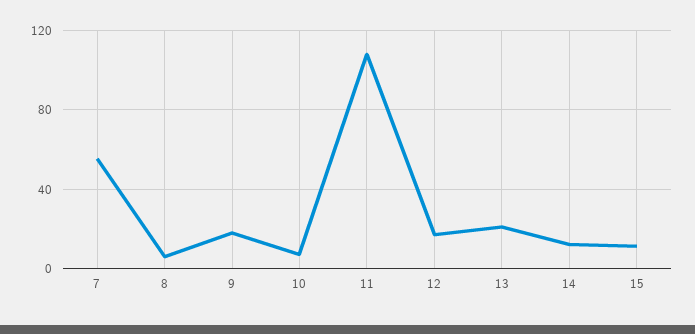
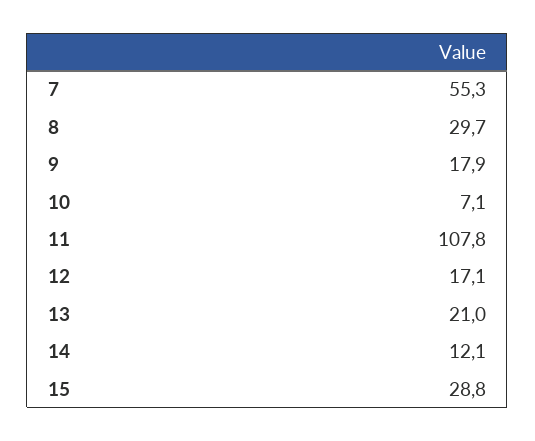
8: 5 -> 29.7
15: 10 -> 28.8

